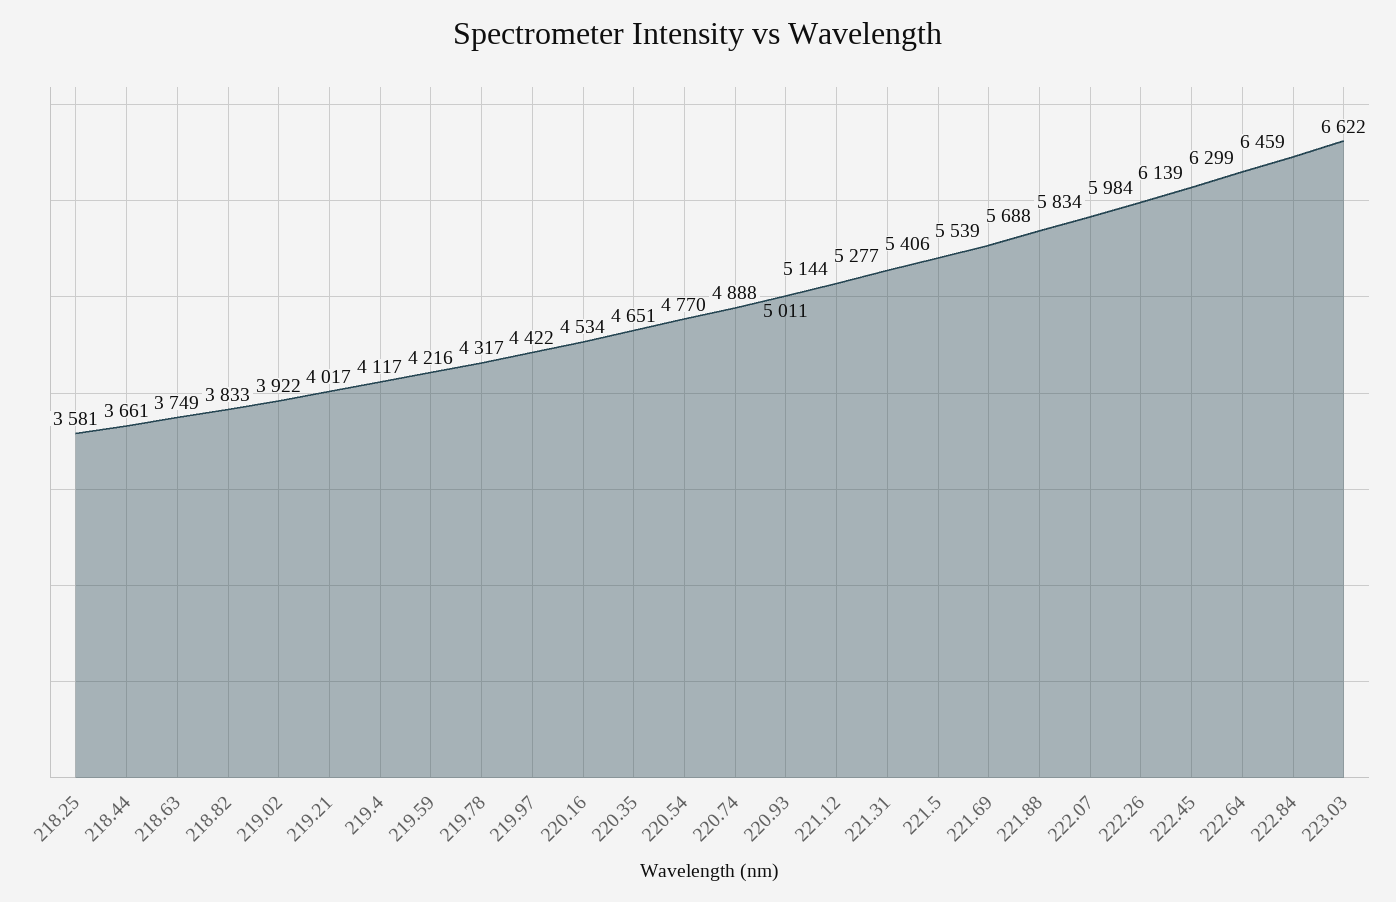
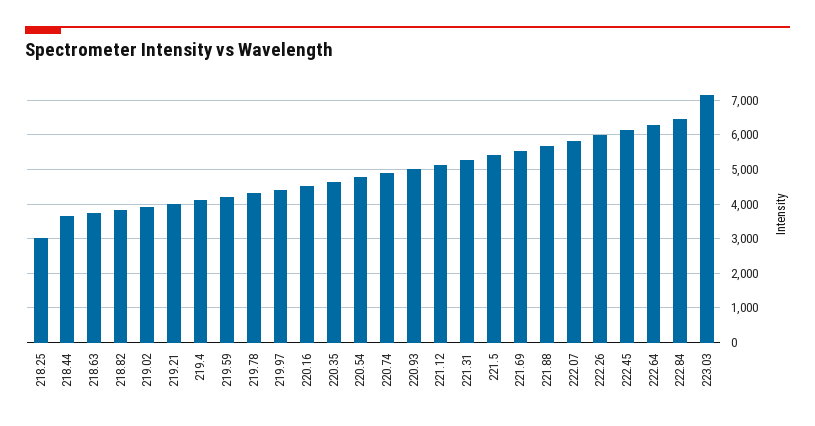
218.25: 3581 -> 3000
223.03: 6622 -> 7200

